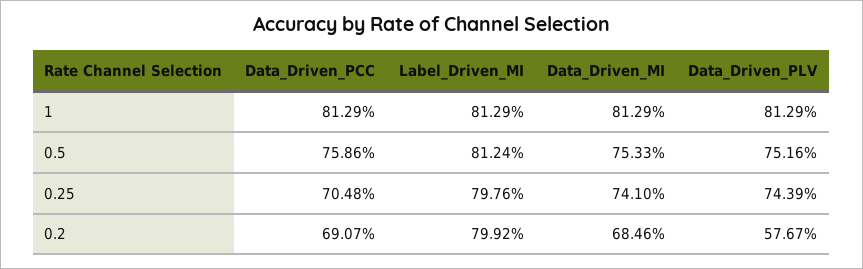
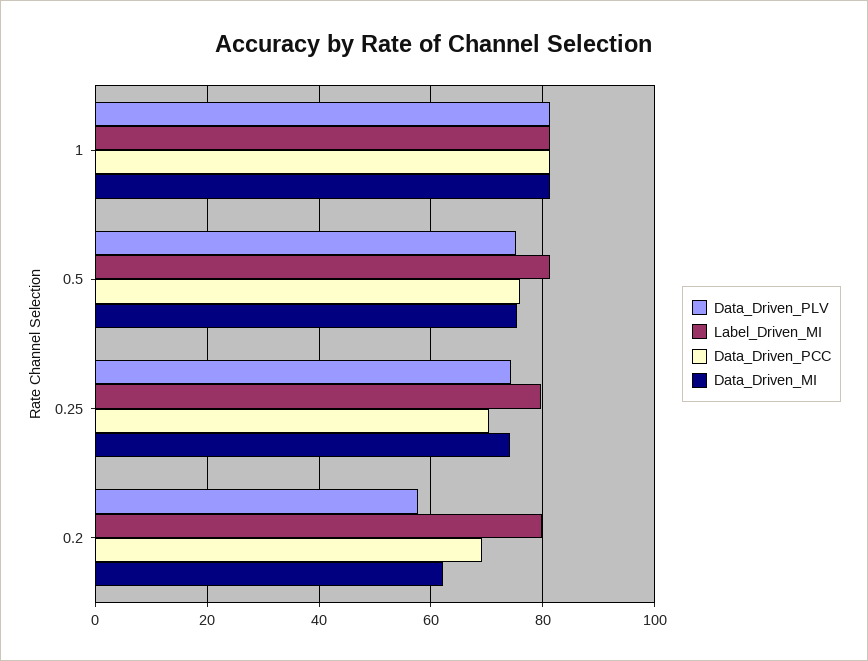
Data_Driven_MI, 0.2: 68.46 -> 62

